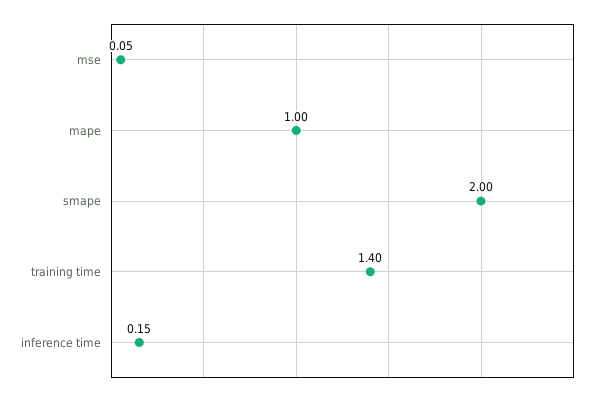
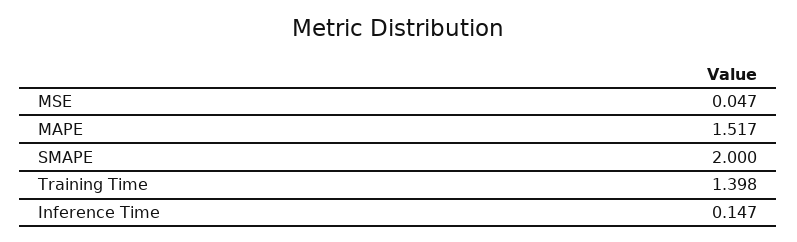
mape: 1 -> 1.517

